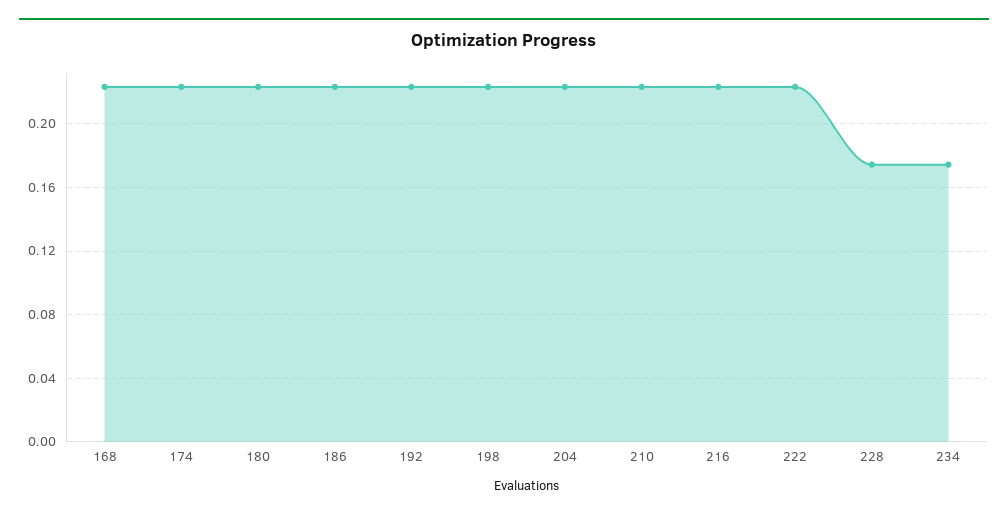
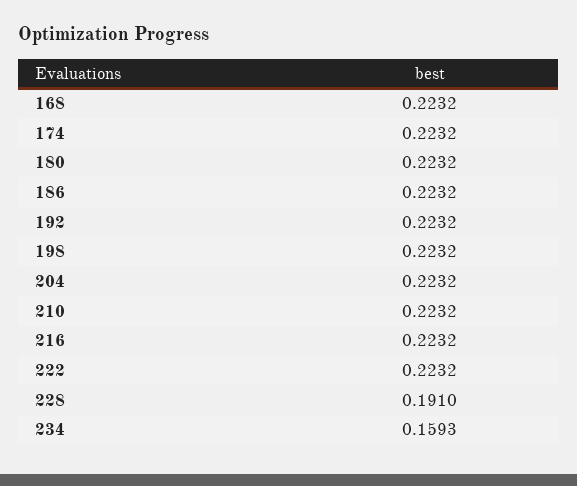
228: 0.175 -> 0.191
234: 0.175 -> 0.1593

